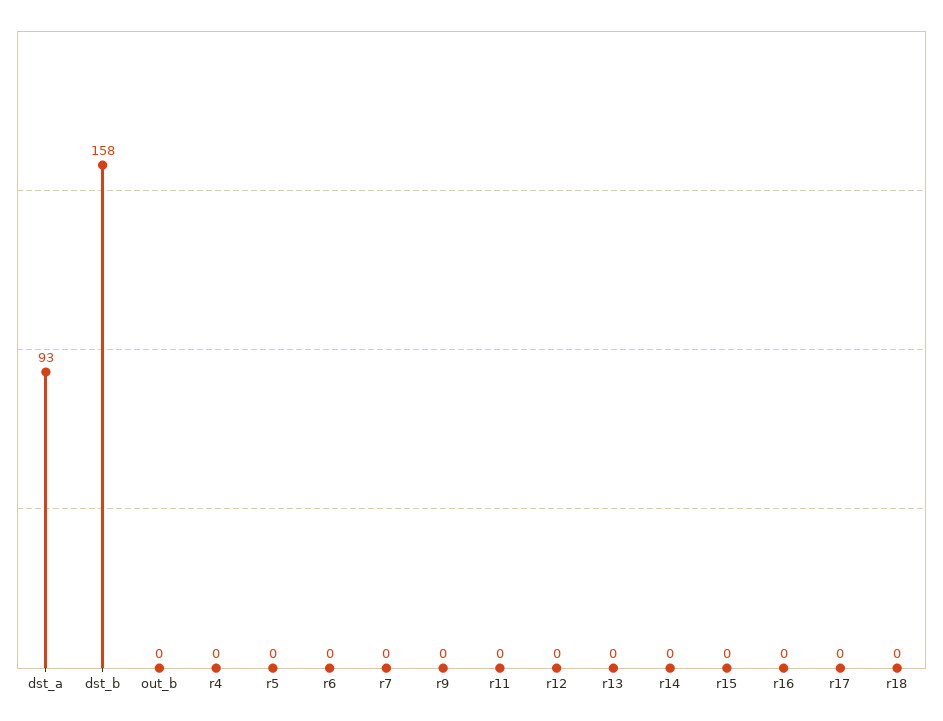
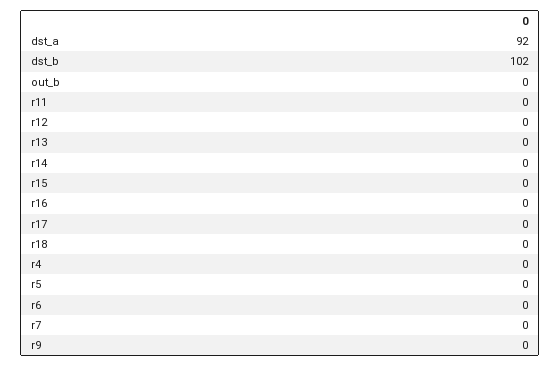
dst_a: 93 -> 92
dst_b: 158 -> 102

